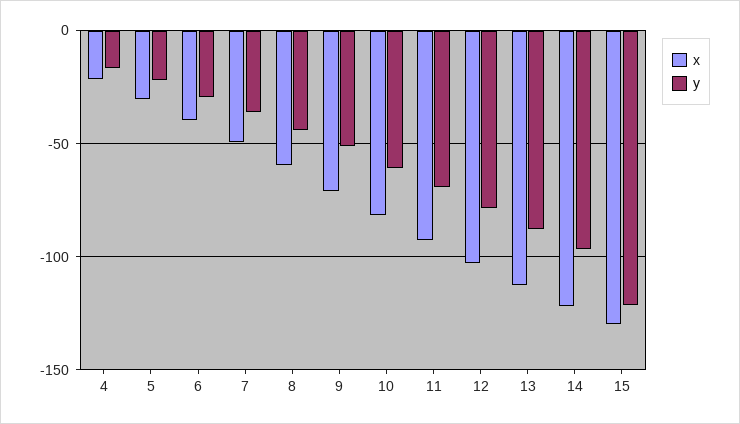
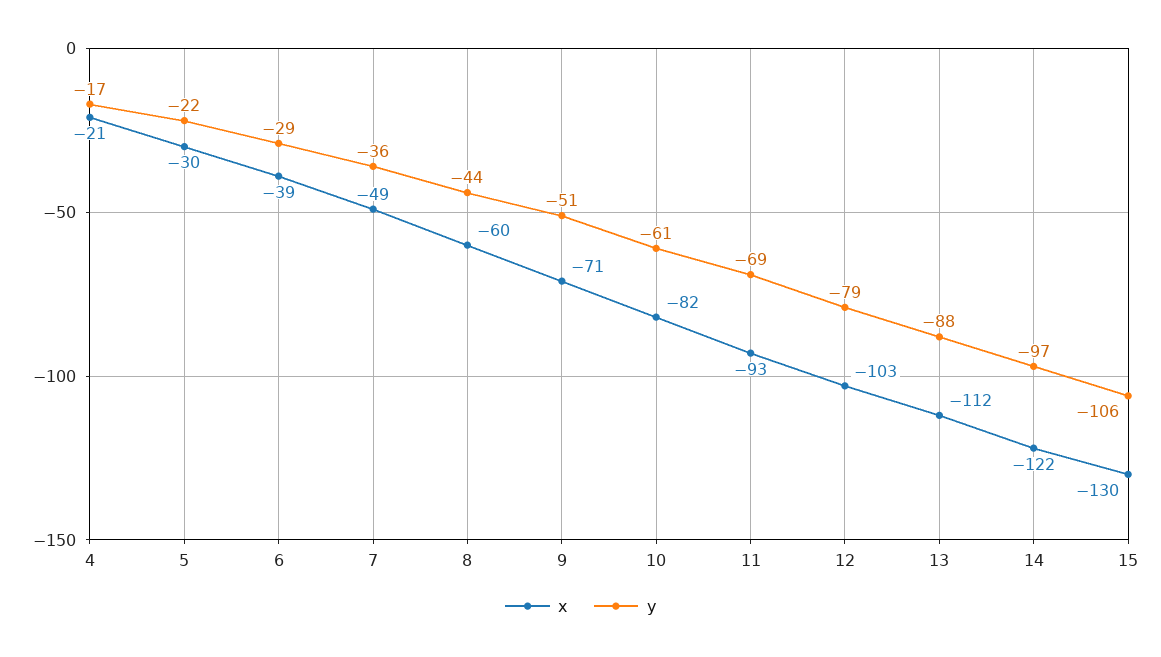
y, 15: -120 -> -106

